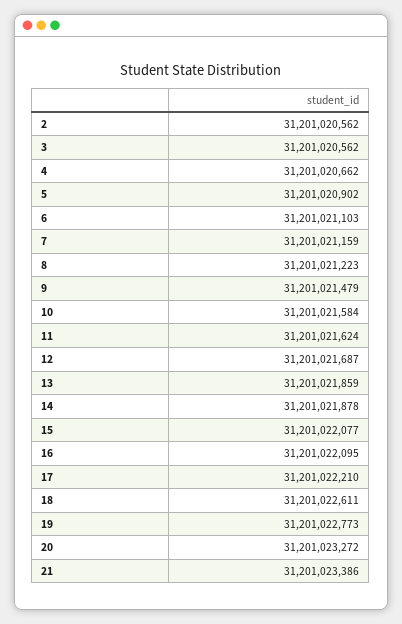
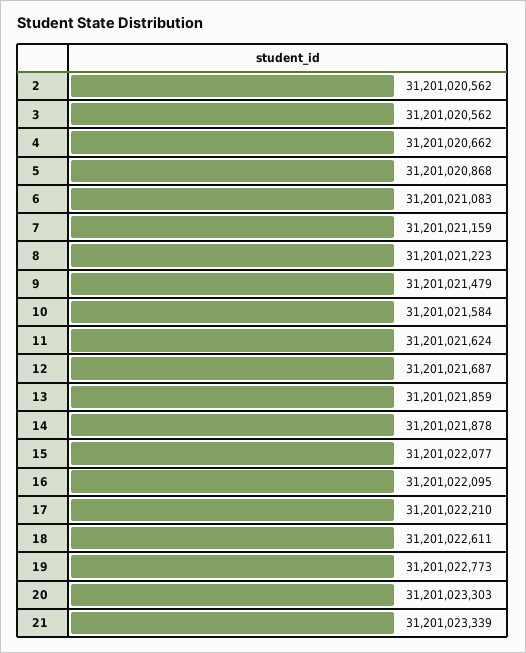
5: 31201020902 -> 31201020868
6: 31201021103 -> 31201021083
20: 31201023272 -> 31201023303
21: 31201023386 -> 31201023339

